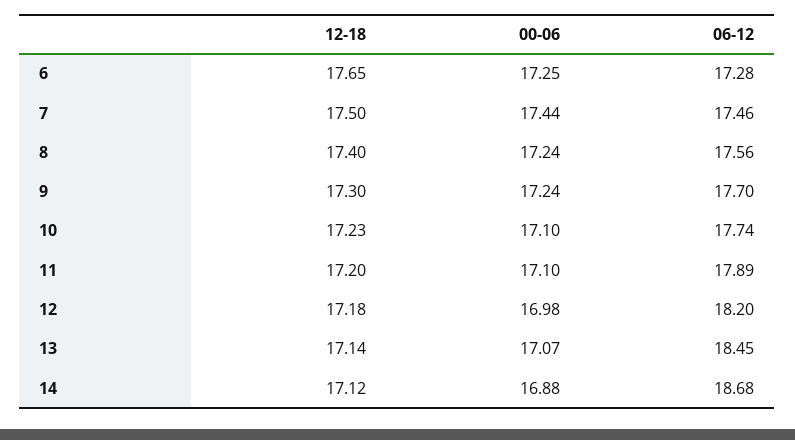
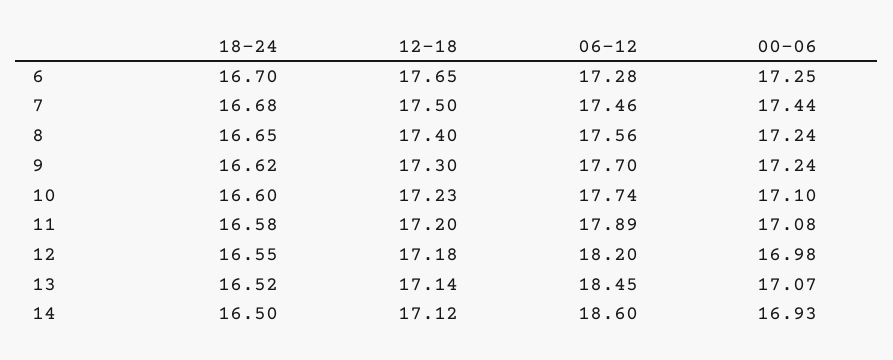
00-06, 11: 17.1 -> 17.08
00-06, 14: 16.88 -> 16.93
06-12, 14: 18.68 -> 18.6
18-24, 6: none -> 16.7
18-24, 7: none -> 16.68
18-24, 8: none -> 16.65
18-24, 9: none -> 16.62
18-24, 10: none -> 16.6
18-24, 11: none -> 16.58
18-24, 12: none -> 16.55
18-24, 13: none -> 16.52
18-24, 14: none -> 16.5

